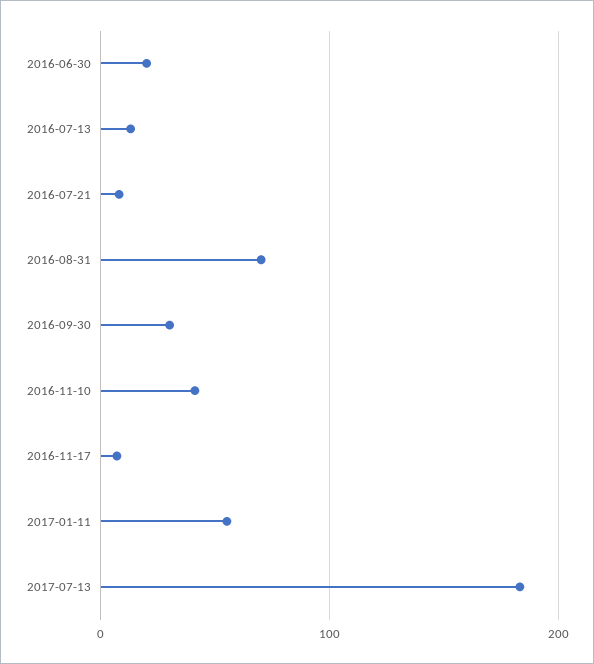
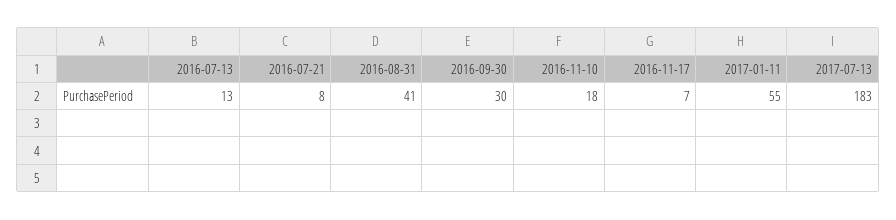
2016-06-30: 20 -> none
2016-08-31: 70 -> 41
2016-11-10: 40 -> 18

